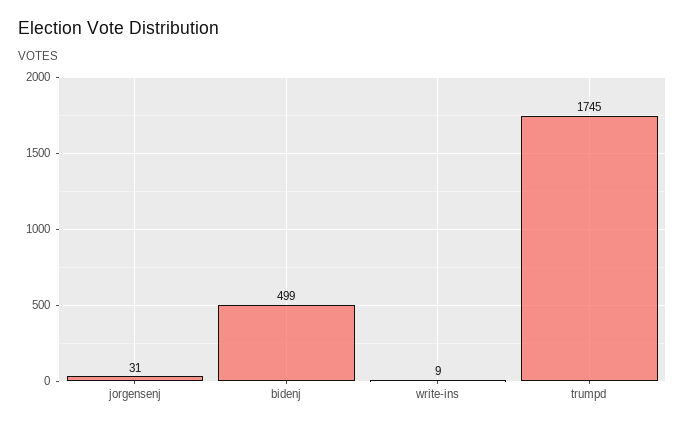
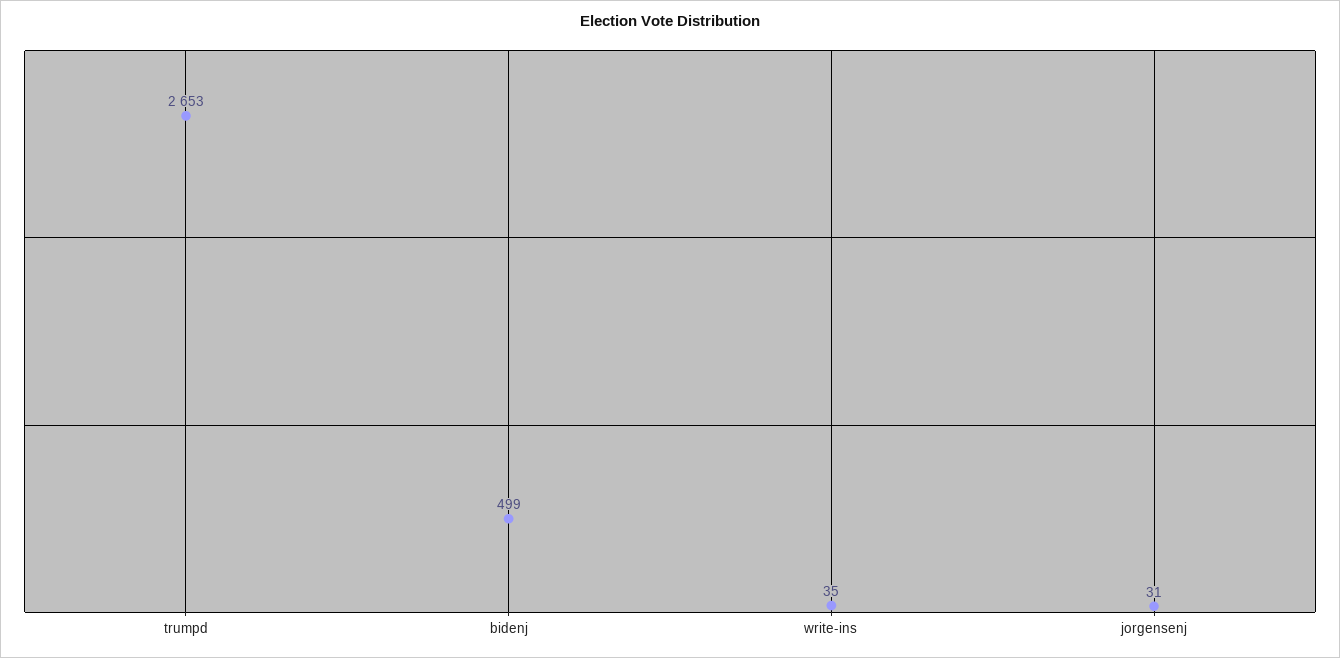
write-ins: 9 -> 35
trumpd: 1745 -> 2653

